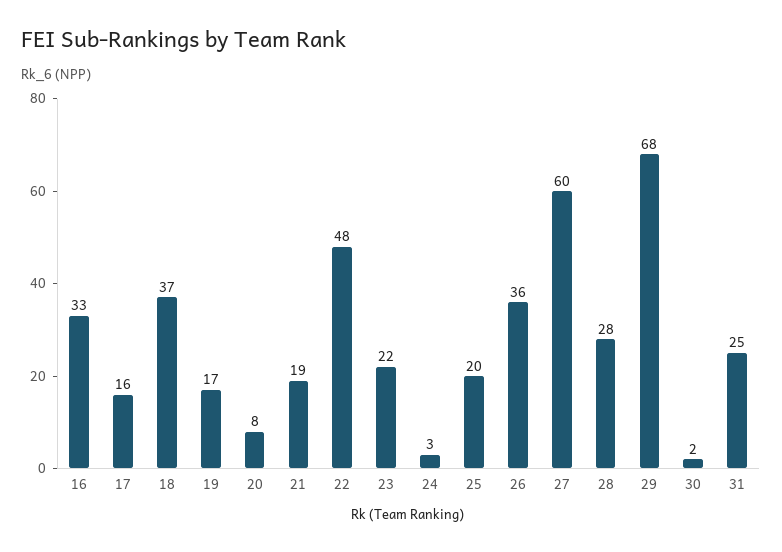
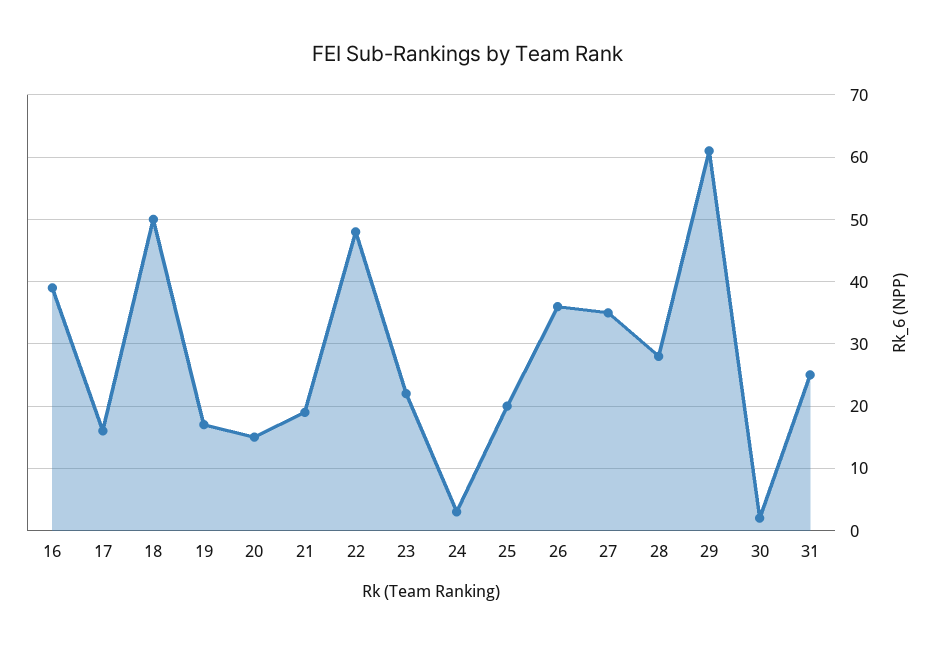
16: 33 -> 39
18: 37 -> 50
20: 8 -> 15
27: 60 -> 35
29: 68 -> 61

